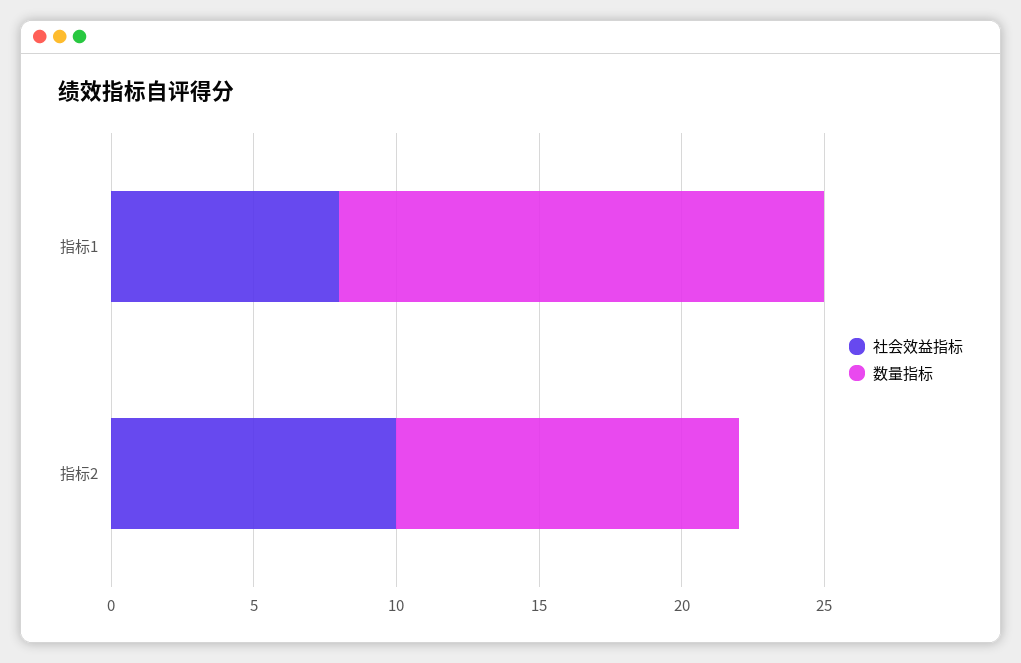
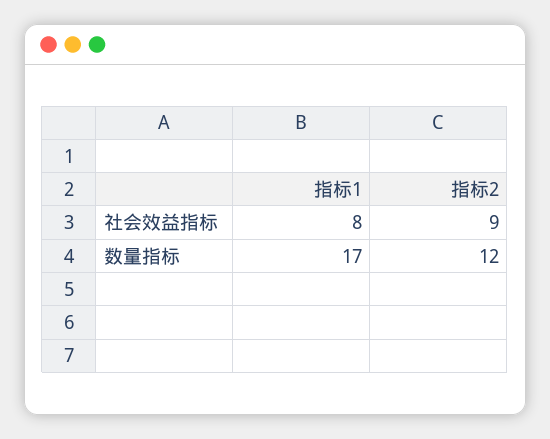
社会效益指标, 指标2: 10 -> 9

